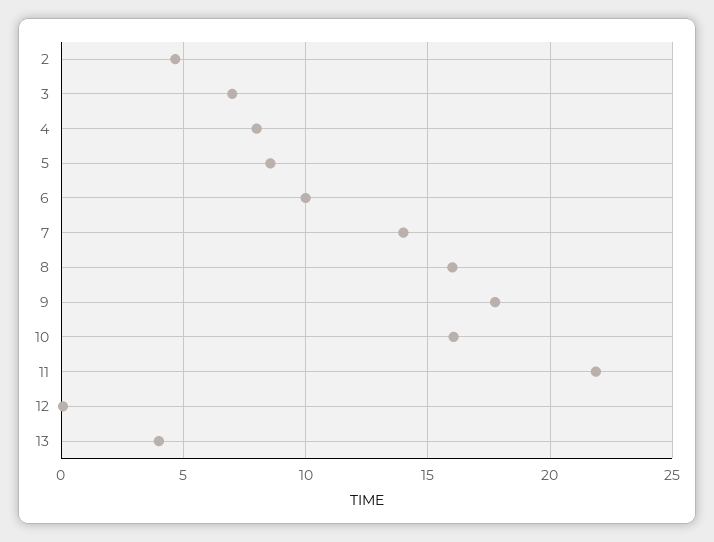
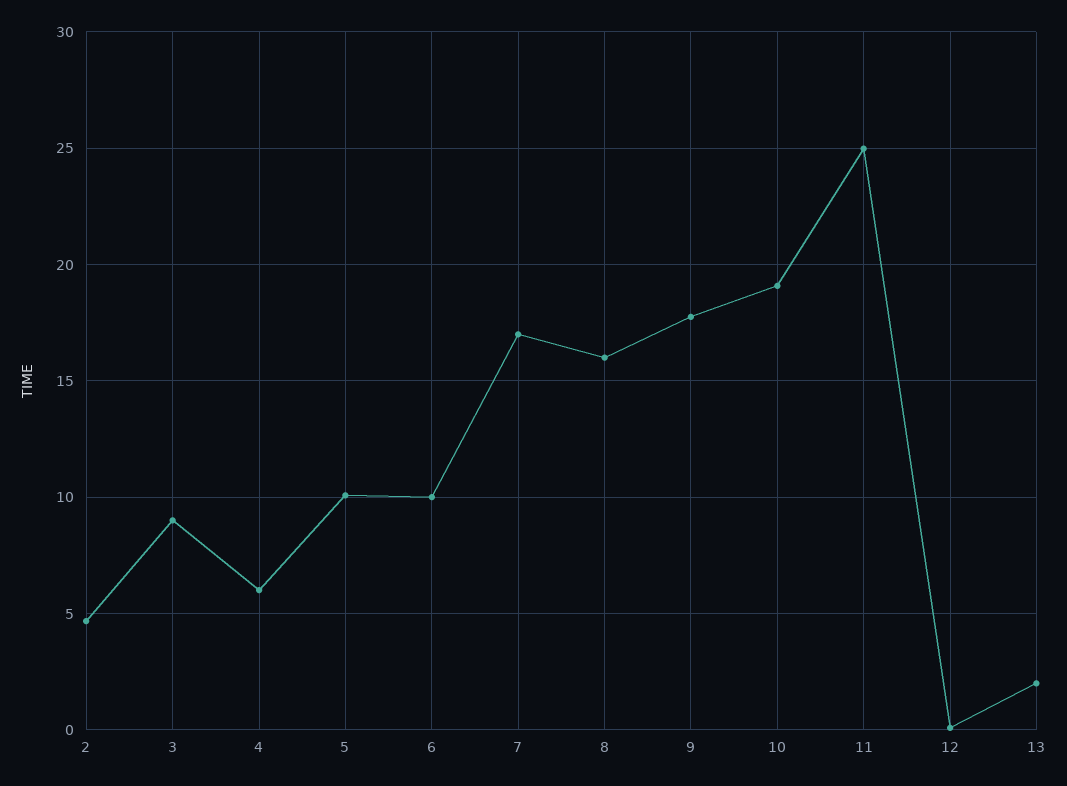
3: 7 -> 9
4: 8 -> 6
5: 8.5 -> 10
7: 14 -> 17
10: 16 -> 19
11: 22 -> 25
13: 4 -> 2

